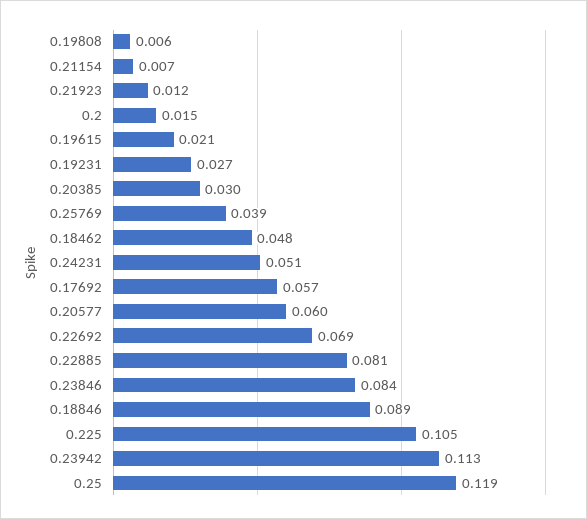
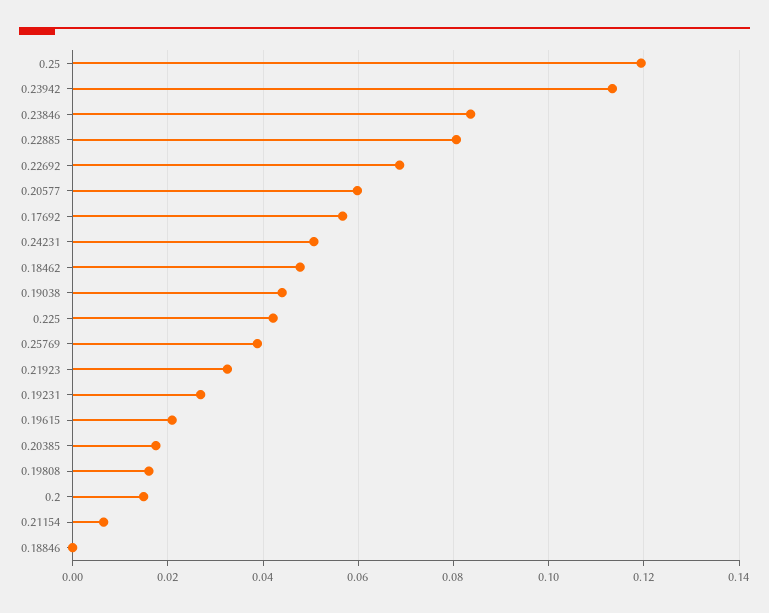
0.19808: 0.006 -> 0.016
0.21923: 0.012 -> 0.032
0.20385: 0.03 -> 0.018
0.18846: 0.089 -> 0
0.225: 0.105 -> 0.042
0.19038: none -> 0.044

